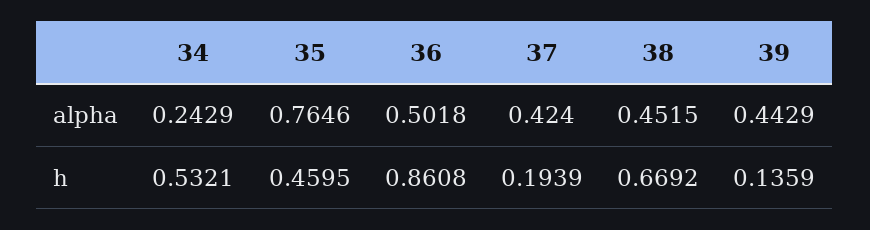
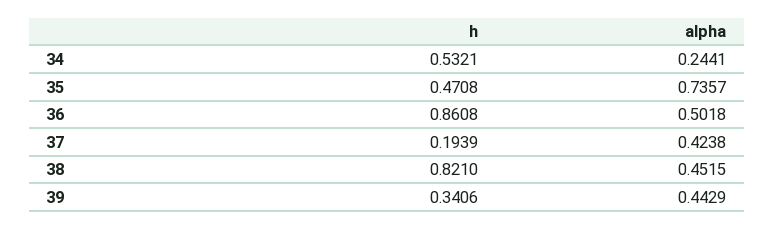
34, alpha: 0.2429 -> 0.2441
35, alpha: 0.7646 -> 0.7357
37, alpha: 0.424 -> 0.4238
35, h: 0.4595 -> 0.4708
38, h: 0.6692 -> 0.821
39, h: 0.1359 -> 0.3406

